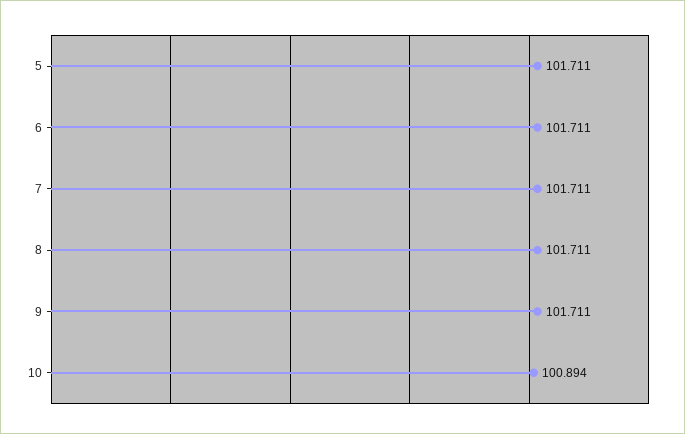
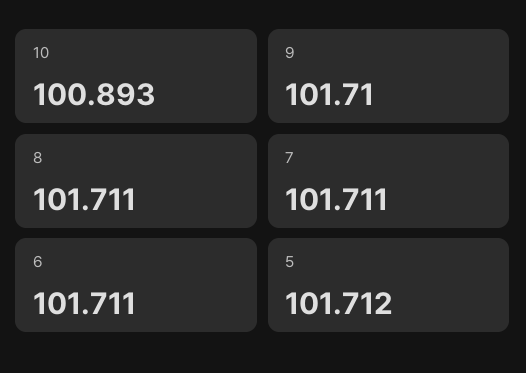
5: 101.711 -> 101.712
9: 101.711 -> 101.71
10: 100.894 -> 100.893

